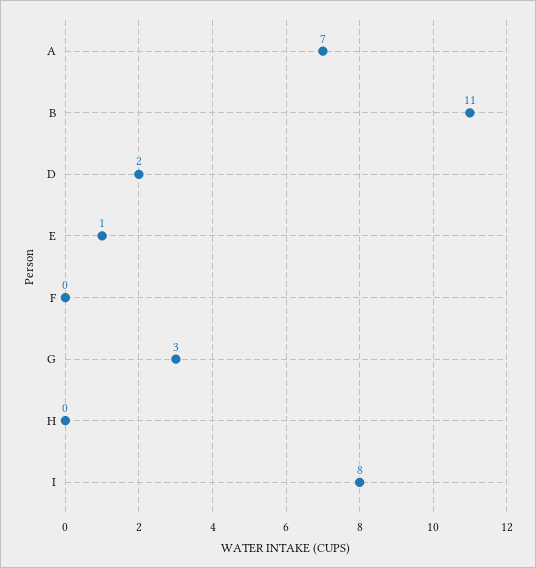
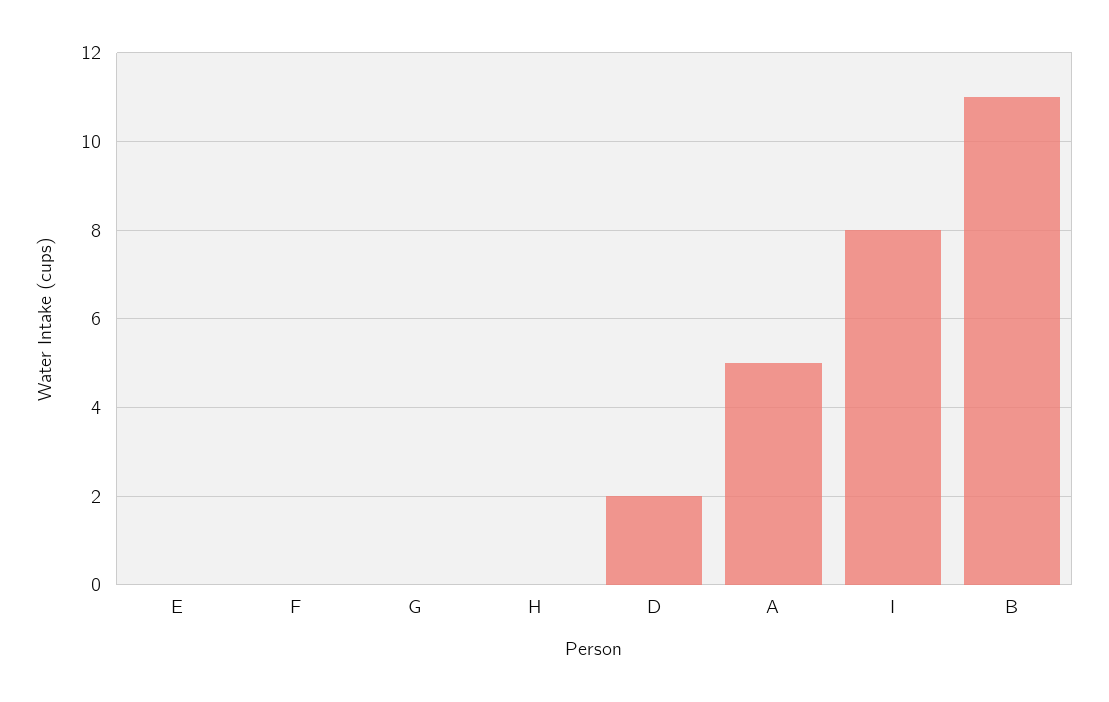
A: 7 -> 5
E: 1 -> 0
G: 3 -> 0

